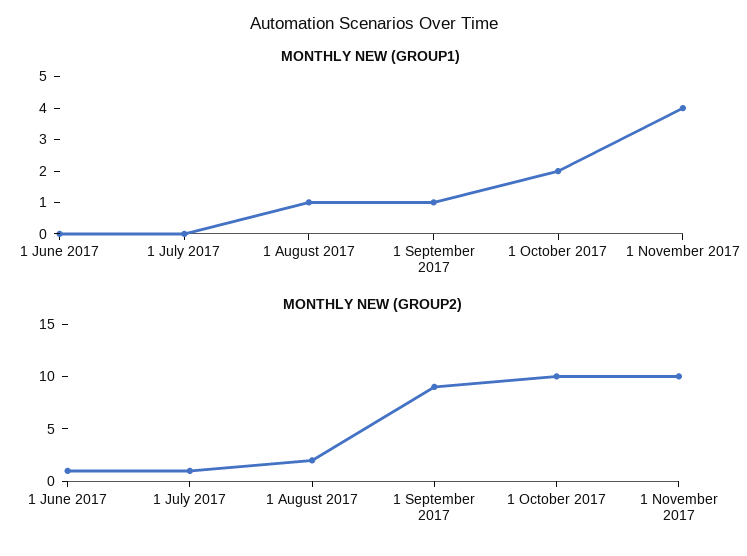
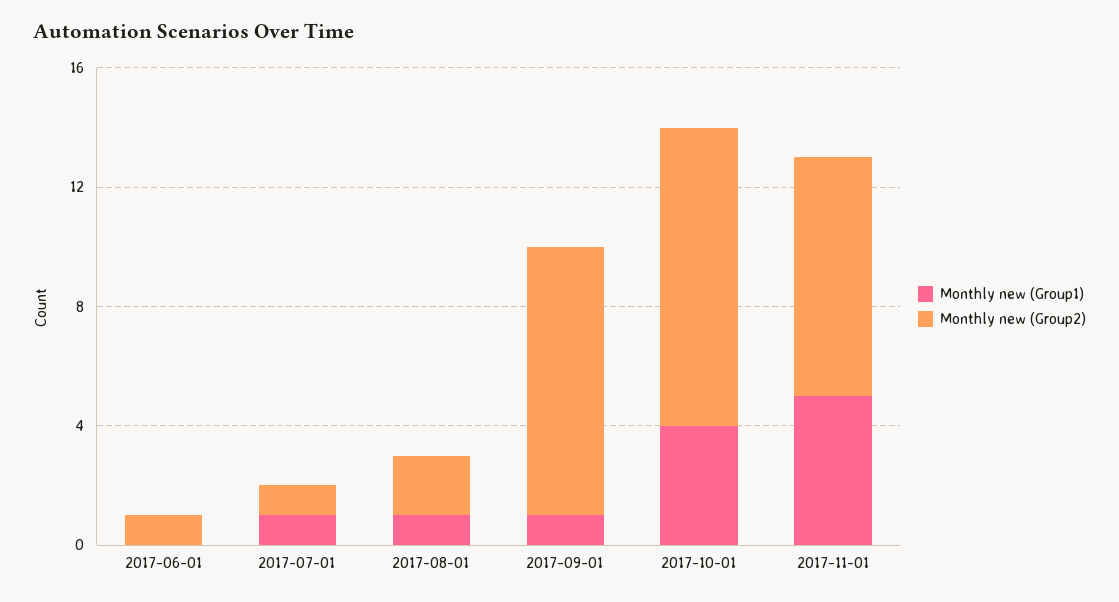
MONTHLY NEW (GROUP1), 1 July 2017: 0 -> 1
MONTHLY NEW (GROUP1), 1 October 2017: 2 -> 4
MONTHLY NEW (GROUP1), 1 November 2017: 4 -> 5
MONTHLY NEW (GROUP2), 1 November 2017: 10 -> 8

